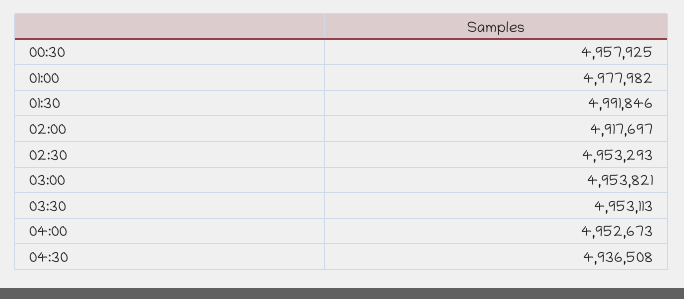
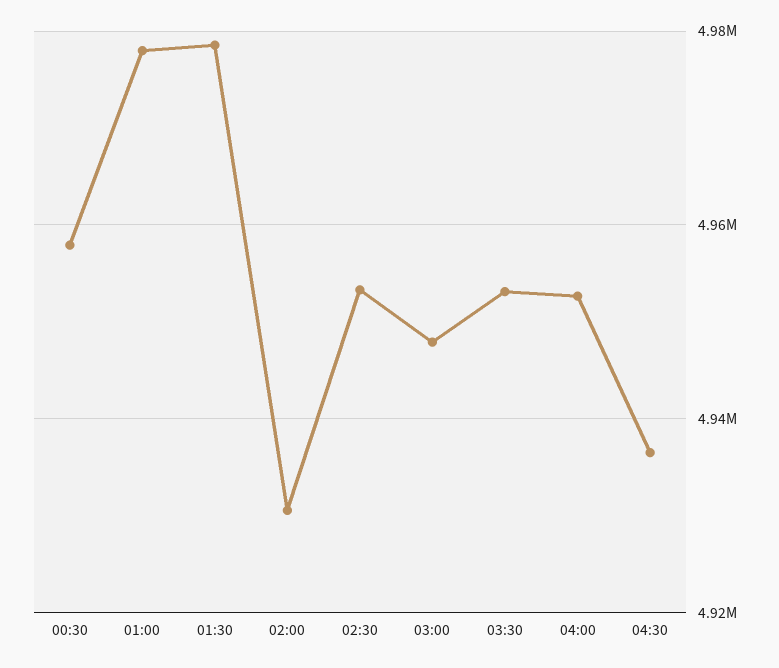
01:30: 4991846 -> 4978000
02:00: 4917697 -> 4930000
03:00: 4953821 -> 4948000

